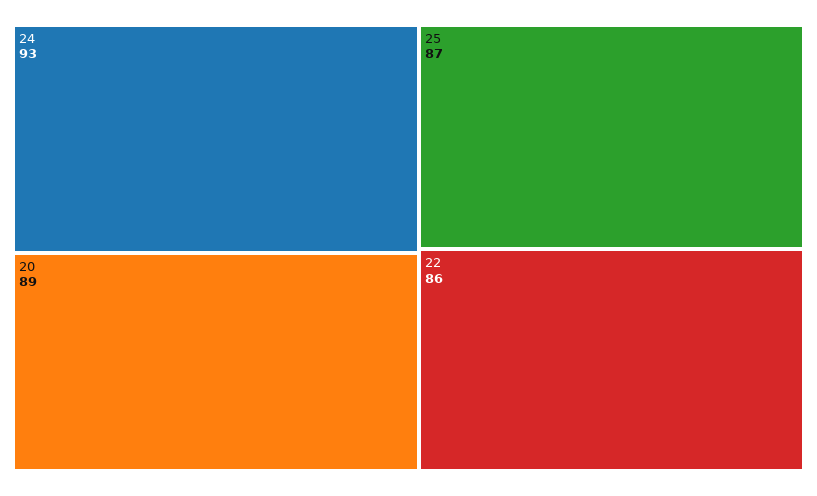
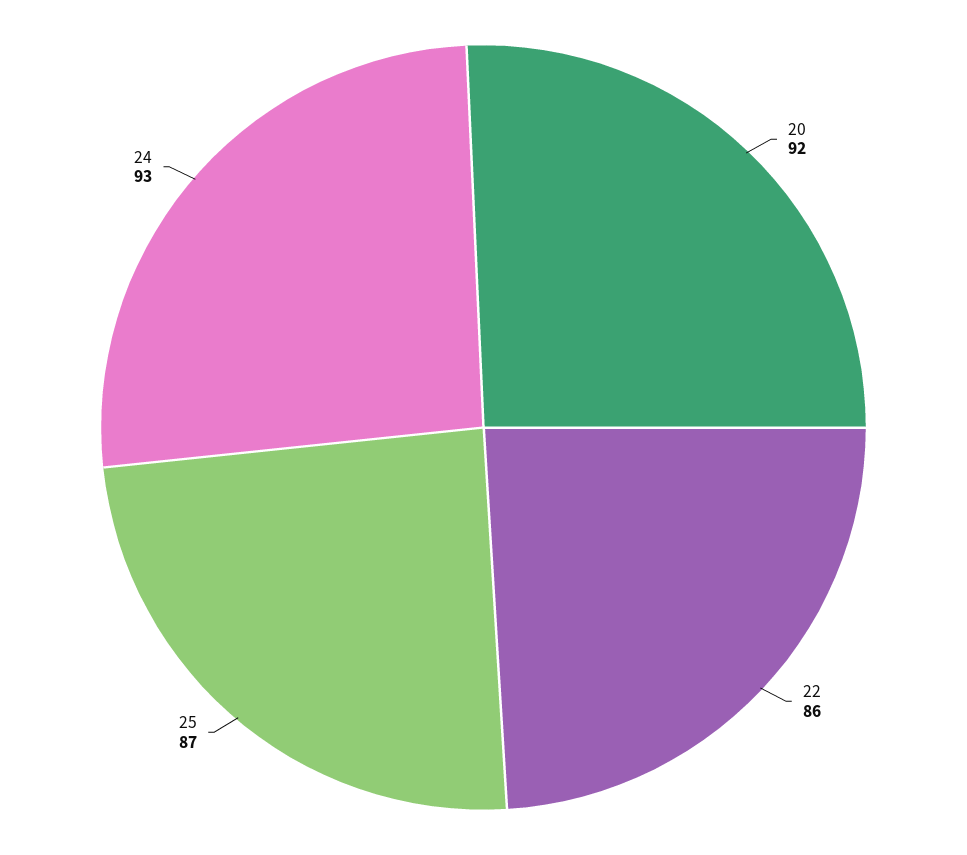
20: 89 -> 92

